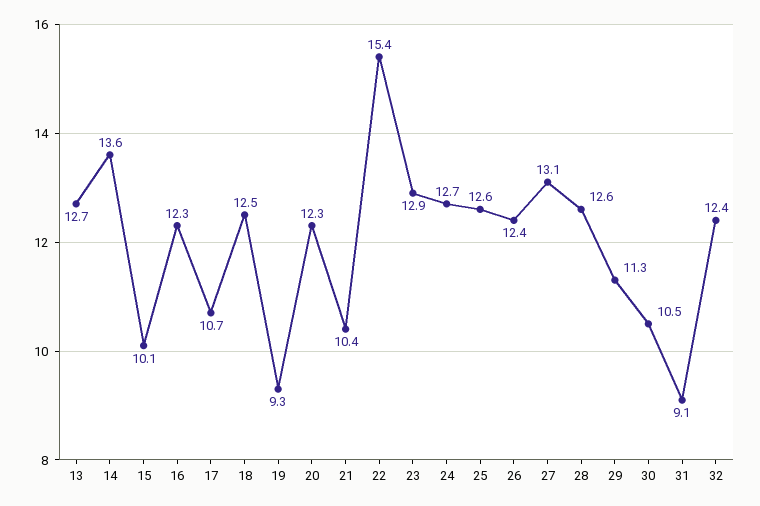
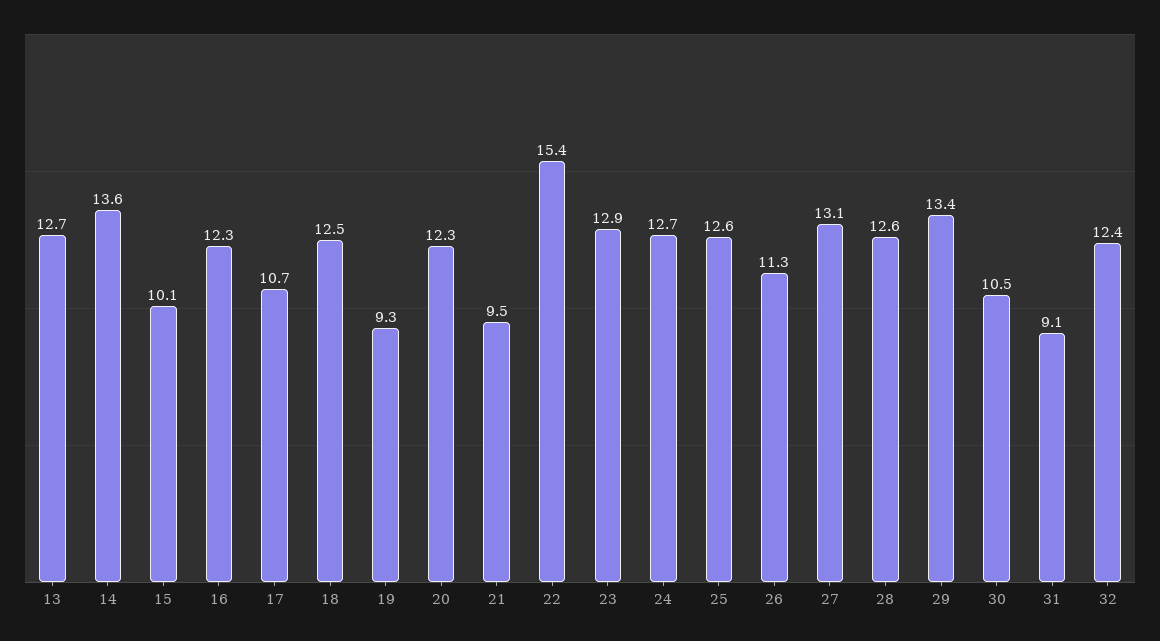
21: 10.4 -> 9.5
26: 12.4 -> 11.3
29: 11.3 -> 13.4

